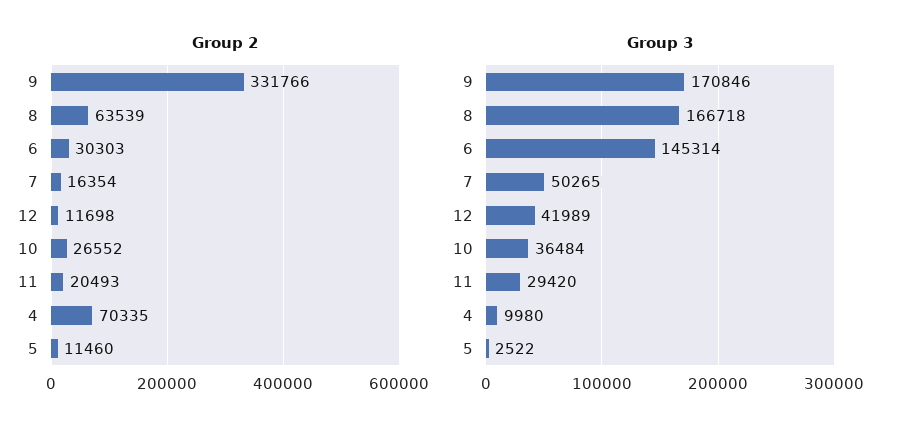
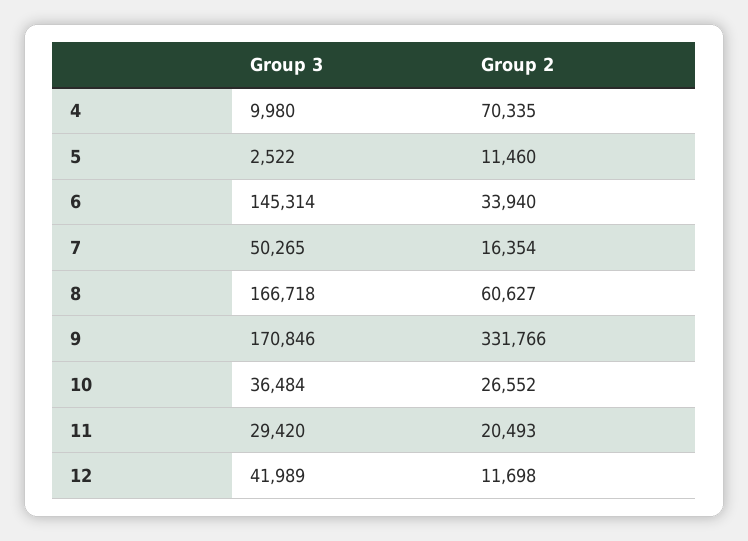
Group 2, 8: 63539 -> 60627
Group 2, 6: 30303 -> 33940

